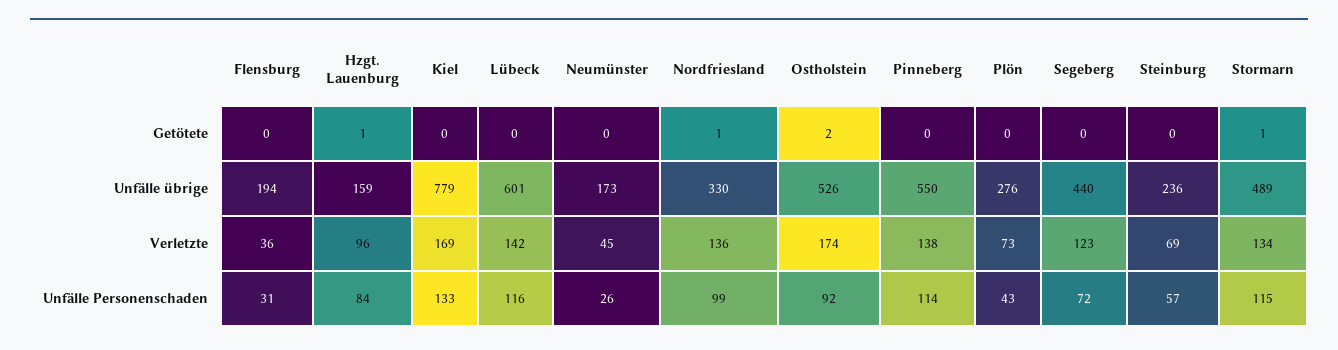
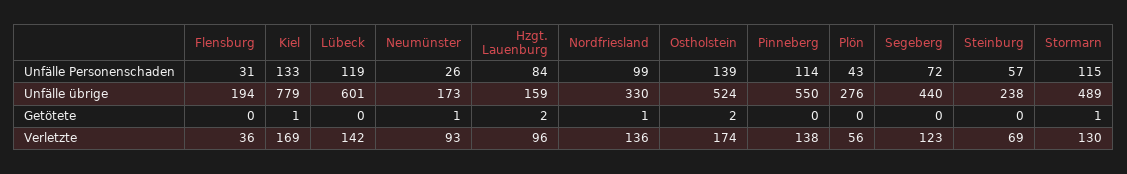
Hzgt. Lauenburg, Getötete: 1 -> 2
Kiel, Getötete: 0 -> 1
Neumünster, Getötete: 0 -> 1
Ostholstein, Unfälle übrige: 526 -> 524
Steinburg, Unfälle übrige: 236 -> 238
Neumünster, Verletzte: 45 -> 93
Plön, Verletzte: 73 -> 56
Stormarn, Verletzte: 134 -> 130
Lübeck, Unfälle Personenschaden: 116 -> 119
Ostholstein, Unfälle Personenschaden: 92 -> 139

